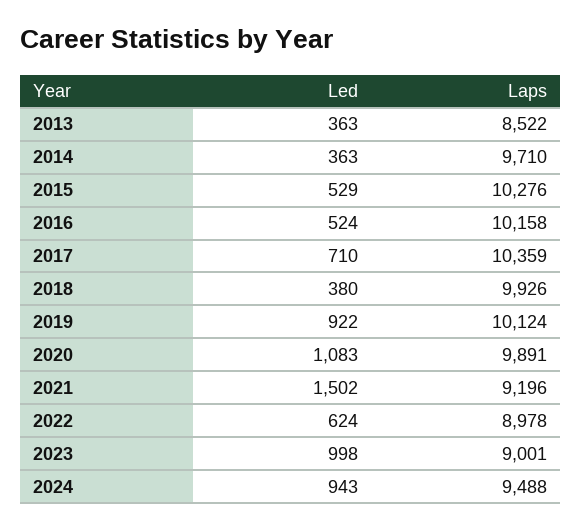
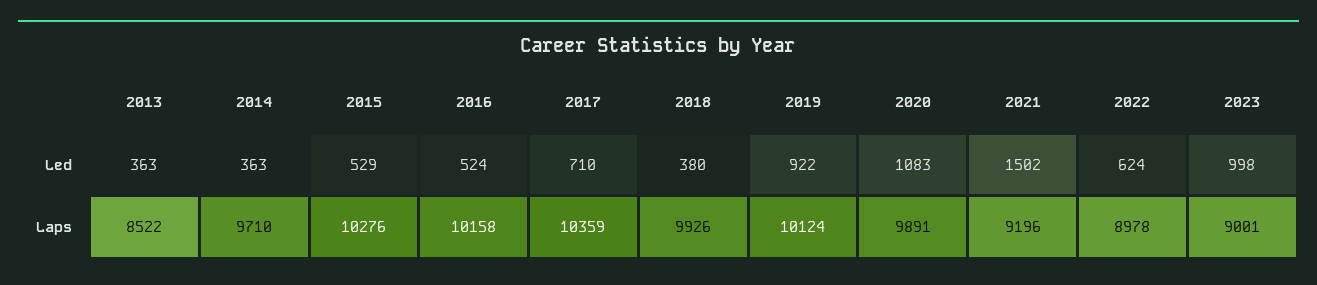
Led, 2024: 943 -> none
Laps, 2024: 9488 -> none

